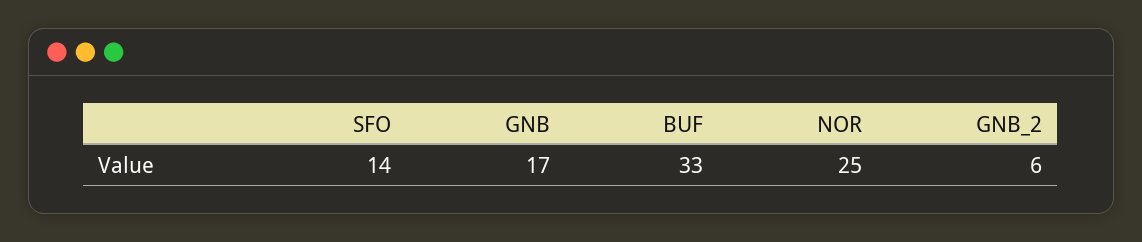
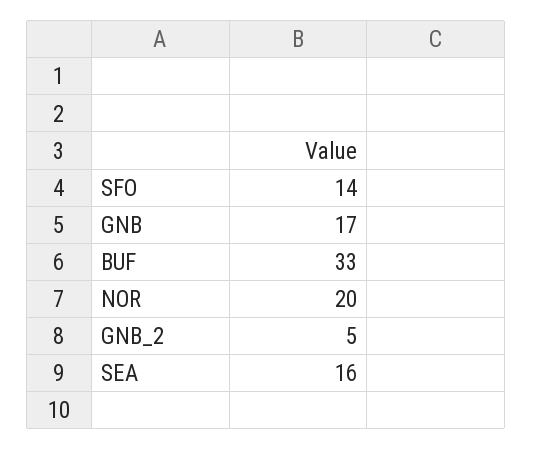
NOR: 25 -> 20
GNB_2: 6 -> 5
SEA: none -> 16

